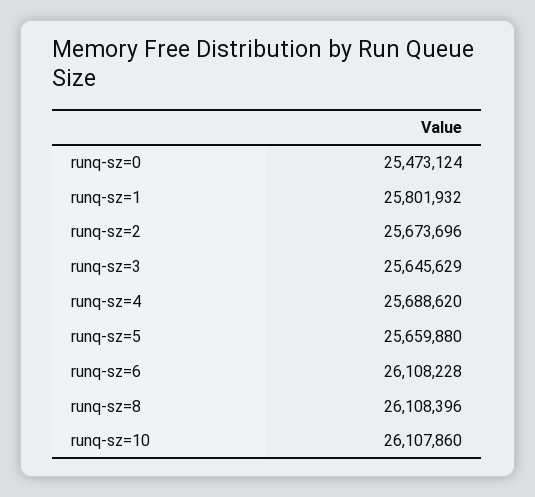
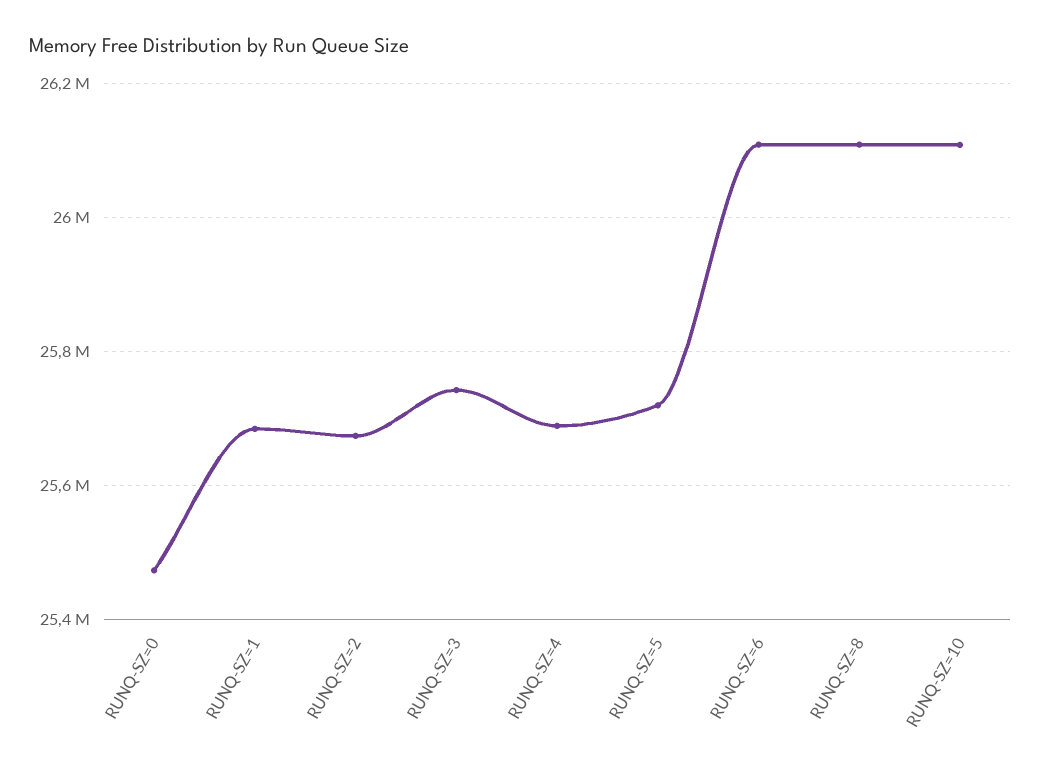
runq-sz=1: 25801932 -> 25680000
runq-sz=3: 25645629 -> 25740000
runq-sz=5: 25659880 -> 25720000

